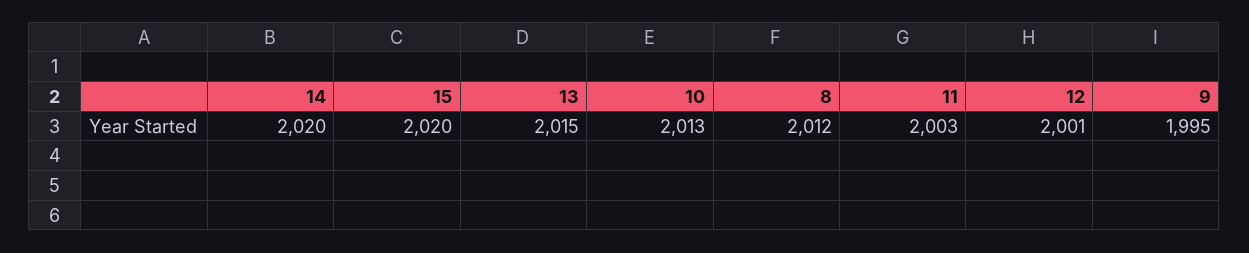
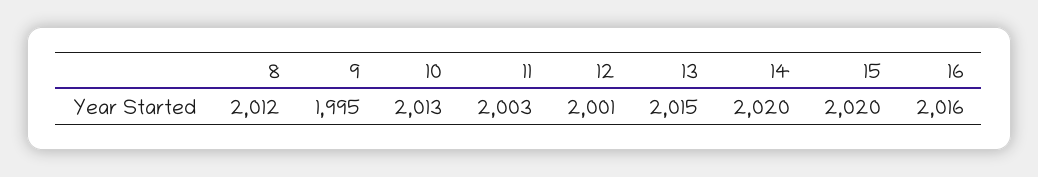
16: none -> 2016

